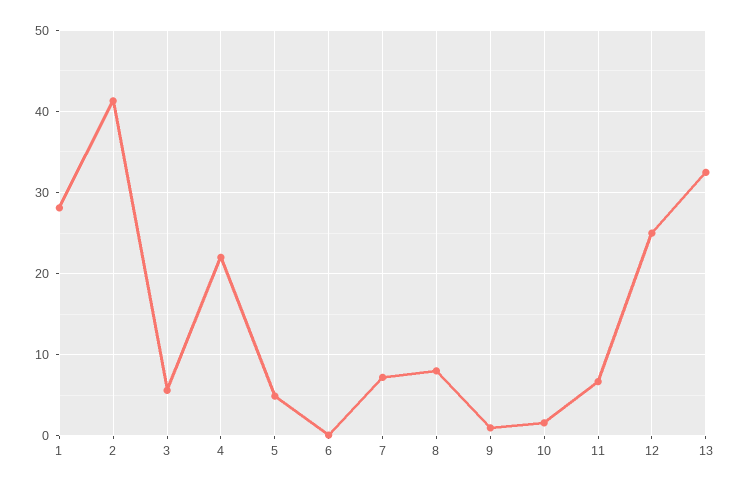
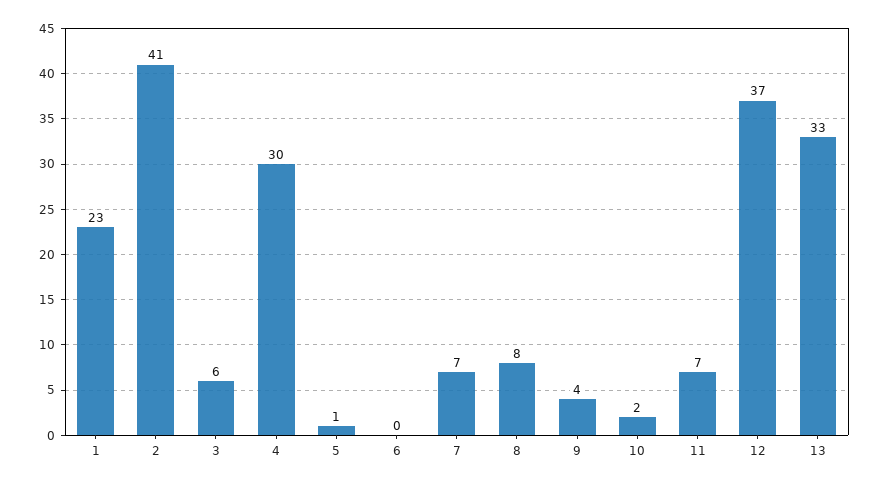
1: 28 -> 23
4: 22 -> 30
5: 5 -> 1
9: 1 -> 4
12: 25 -> 37

